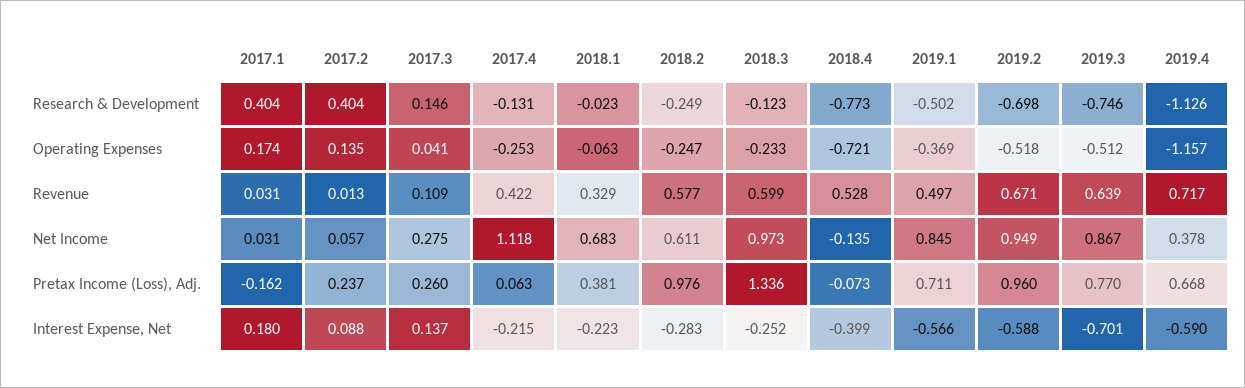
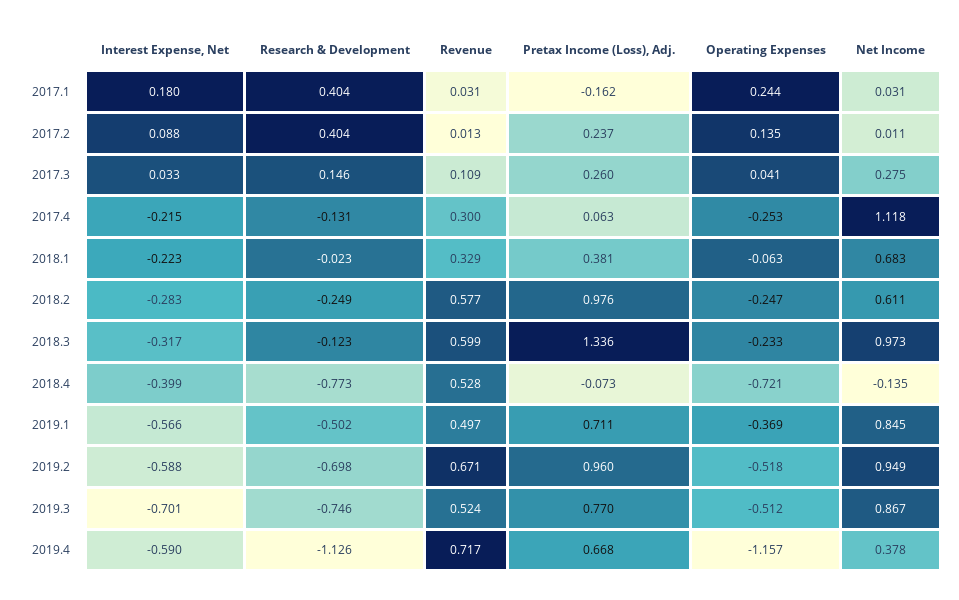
2017.1, Operating Expenses: 0.174 -> 0.244
2017.4, Revenue: 0.422 -> 0.3
2019.3, Revenue: 0.639 -> 0.524
2017.2, Net Income: 0.057 -> 0.011
2017.3, Interest Expense, Net: 0.137 -> 0.033
2018.3, Interest Expense, Net: -0.252 -> -0.317

